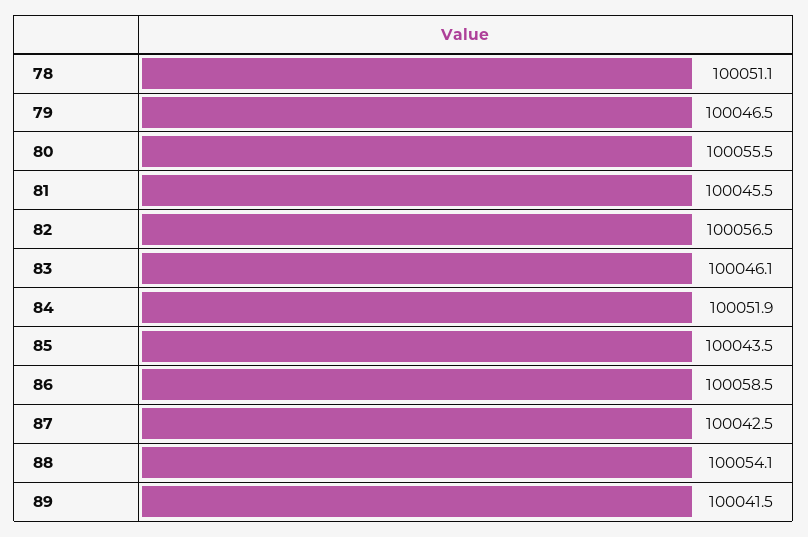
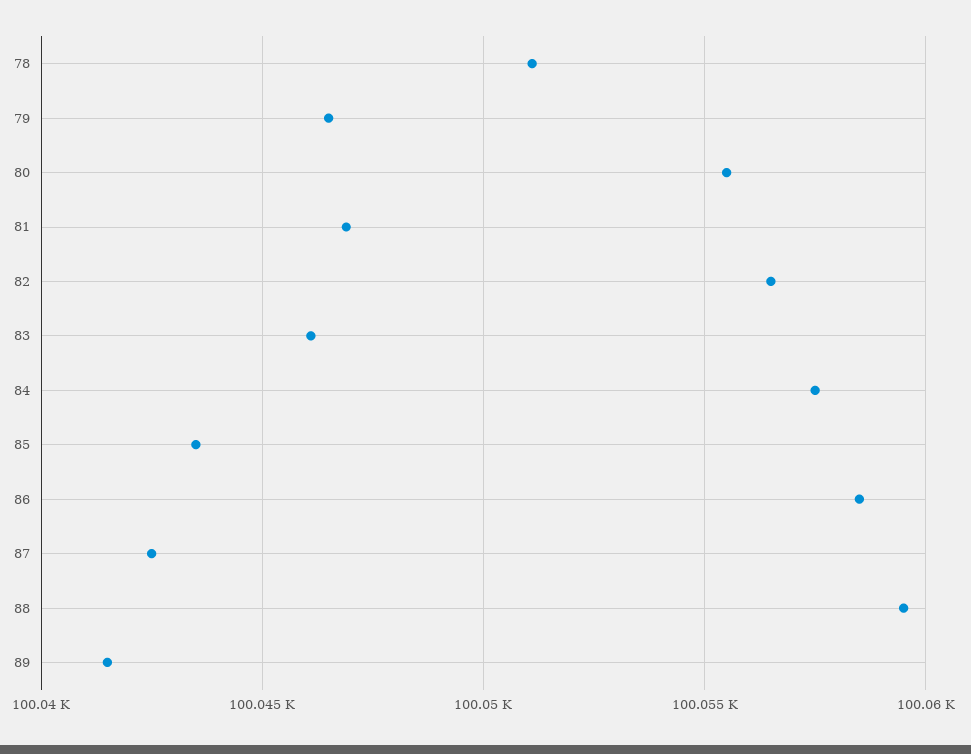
81: 100045.5 -> 100047
84: 100051.9 -> 100057.5
88: 100054.1 -> 100059.5

